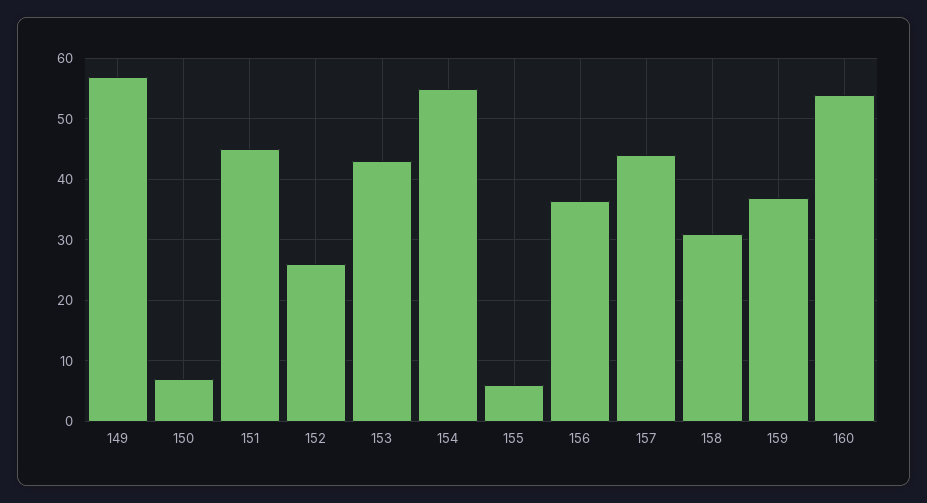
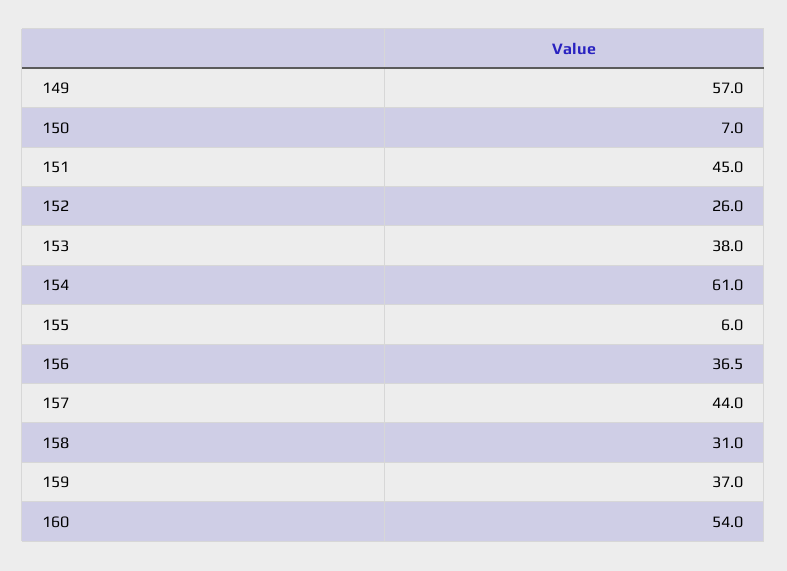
153: 43 -> 38
154: 55 -> 61

